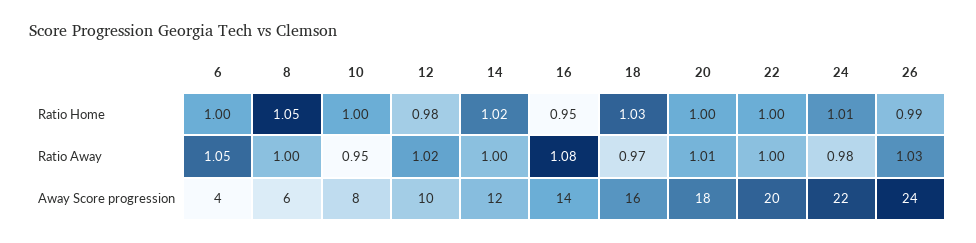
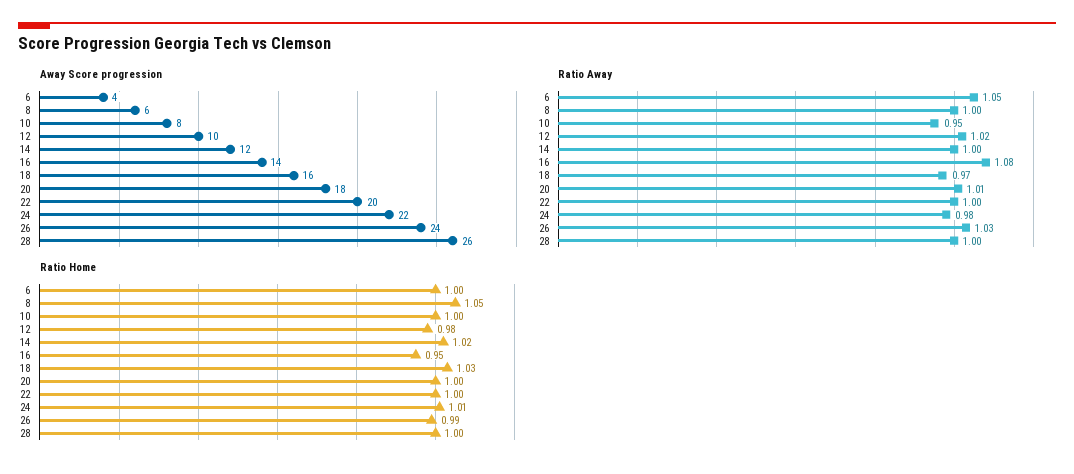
Away Score progression, 28: none -> 26
Ratio Away, 28: none -> 1
Ratio Home, 28: none -> 1

